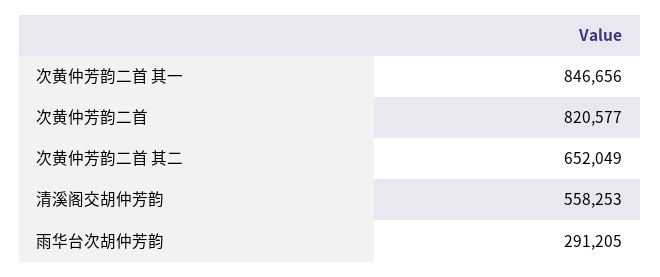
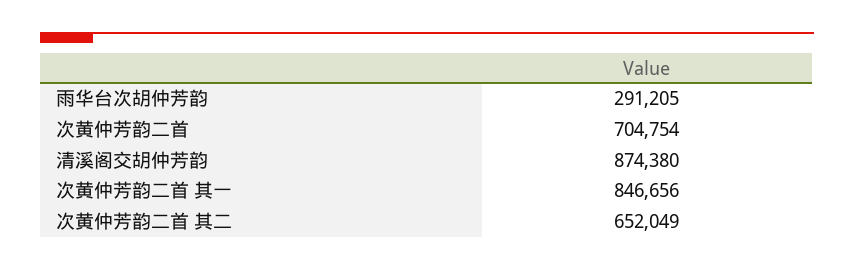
次黄仲芳韵二首: 820577 -> 704754
清溪阁交胡仲芳韵: 558253 -> 874380

